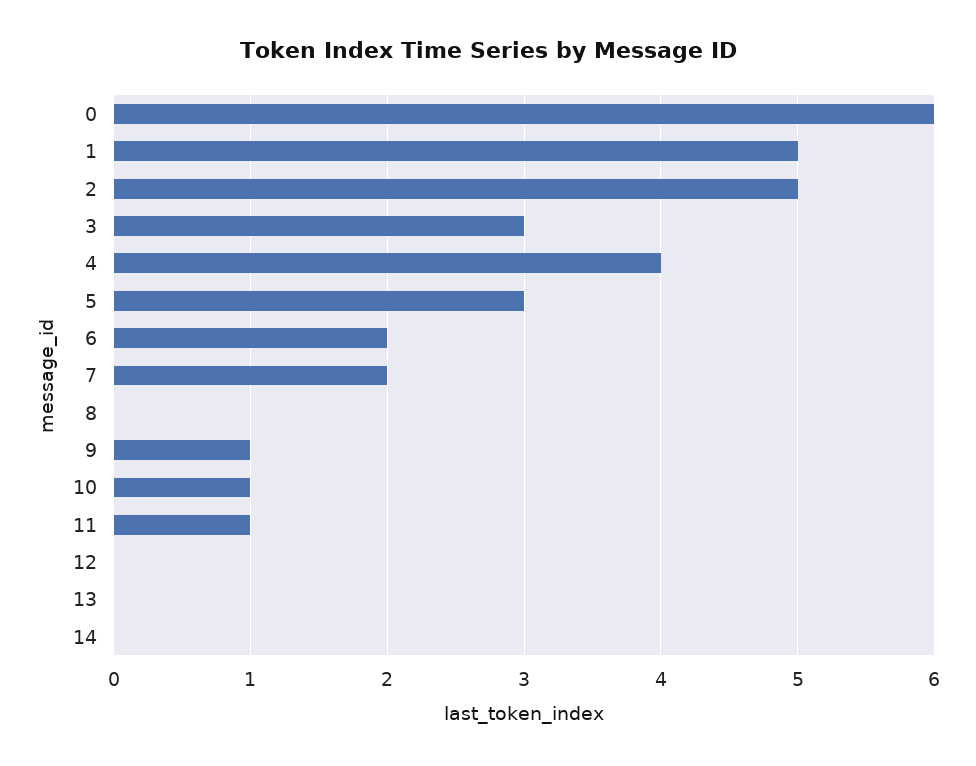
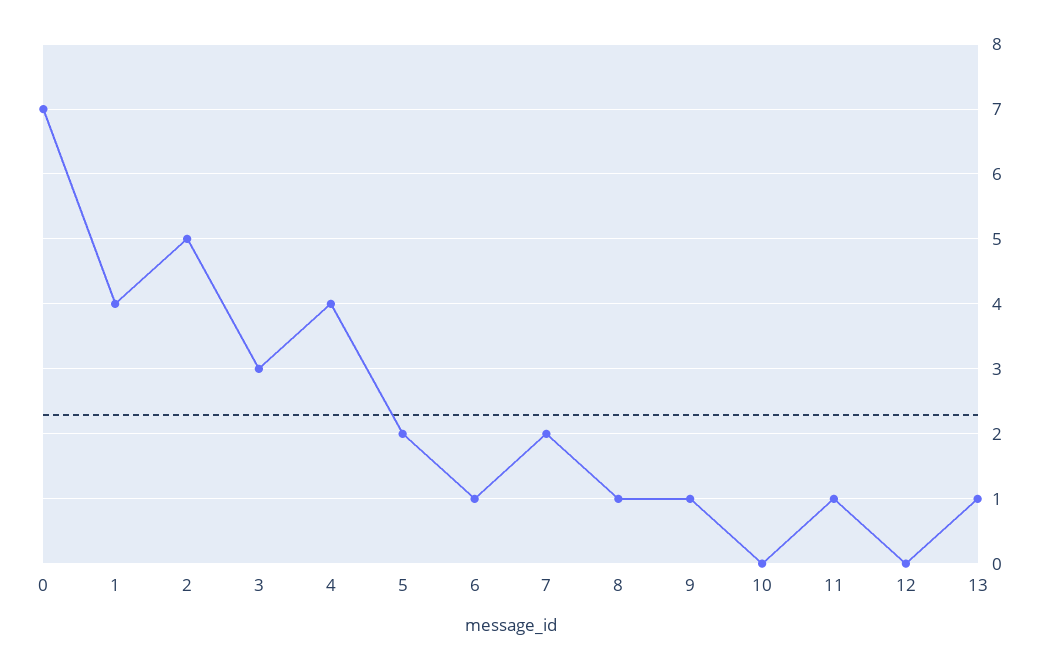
0: 6 -> 7
1: 5 -> 4
5: 3 -> 2
6: 2 -> 1
8: 0 -> 1
10: 1 -> 0
13: 0 -> 1
14: 0 -> none

